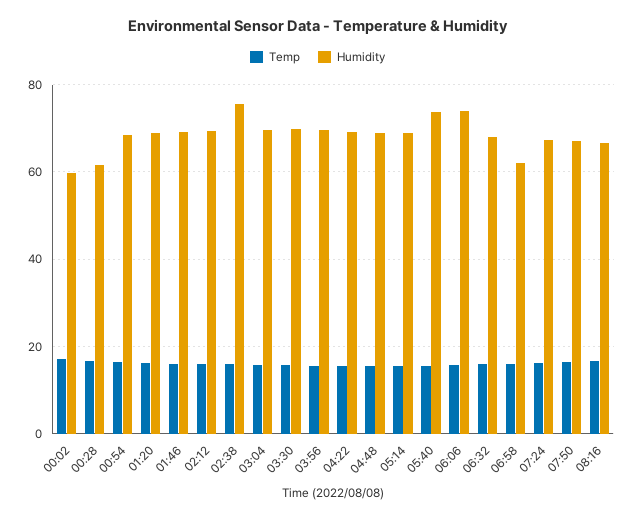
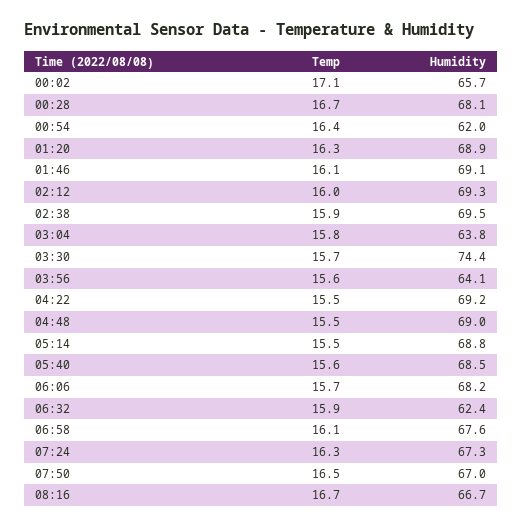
Humidity, 00:02: 60 -> 65.7
Humidity, 00:28: 62 -> 68.1
Humidity, 00:54: 68 -> 62
Humidity, 02:38: 76 -> 69.5
Humidity, 03:04: 70 -> 63.8
Humidity, 03:30: 70 -> 74.4
Humidity, 03:56: 70 -> 64.1
Humidity, 05:40: 74 -> 68.5
Humidity, 06:06: 74 -> 68.2
Humidity, 06:32: 68 -> 62.4
Humidity, 06:58: 62 -> 67.6

